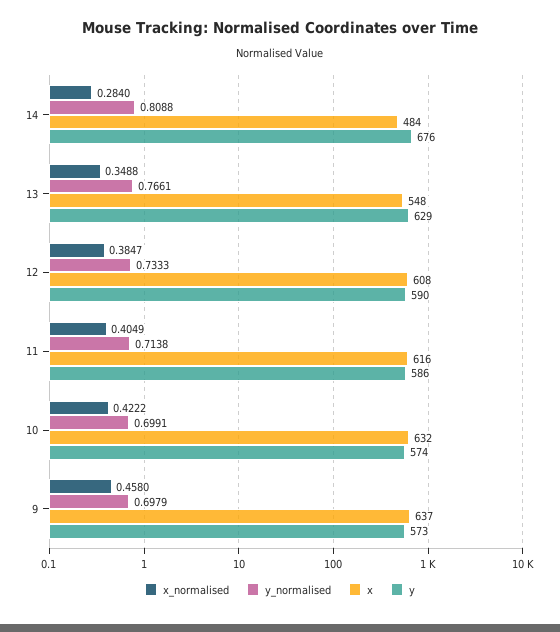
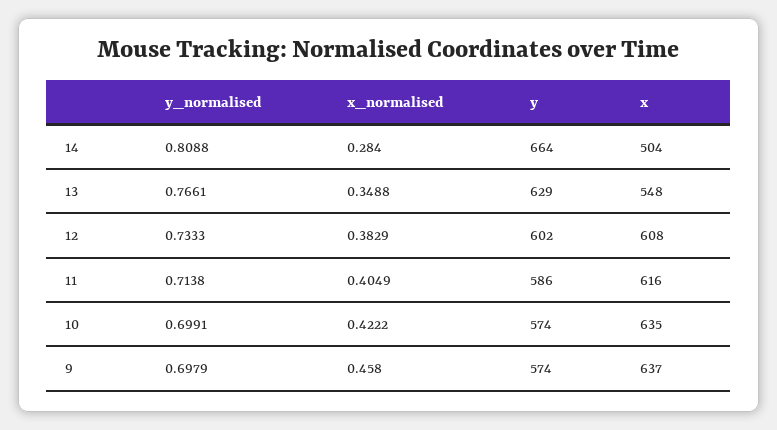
x, 14: 484 -> 504
y, 14: 676 -> 664
x_normalised, 12: 0.3847 -> 0.3829
y, 12: 590 -> 602
x, 10: 632 -> 635
y, 9: 573 -> 574

